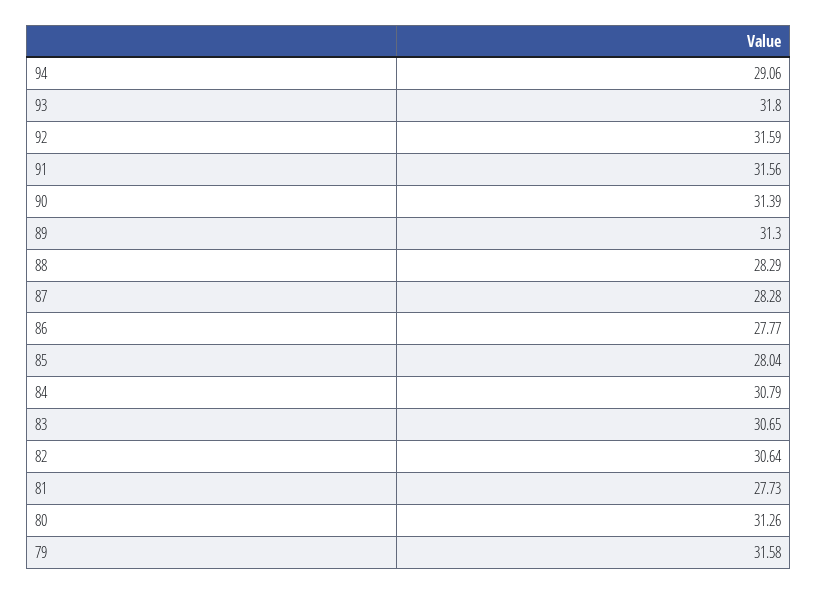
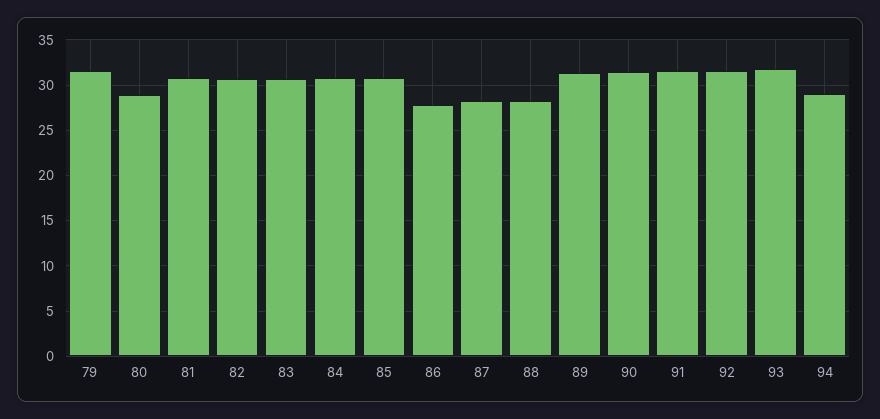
85: 28.04 -> 31
81: 27.73 -> 31
80: 31.26 -> 29

